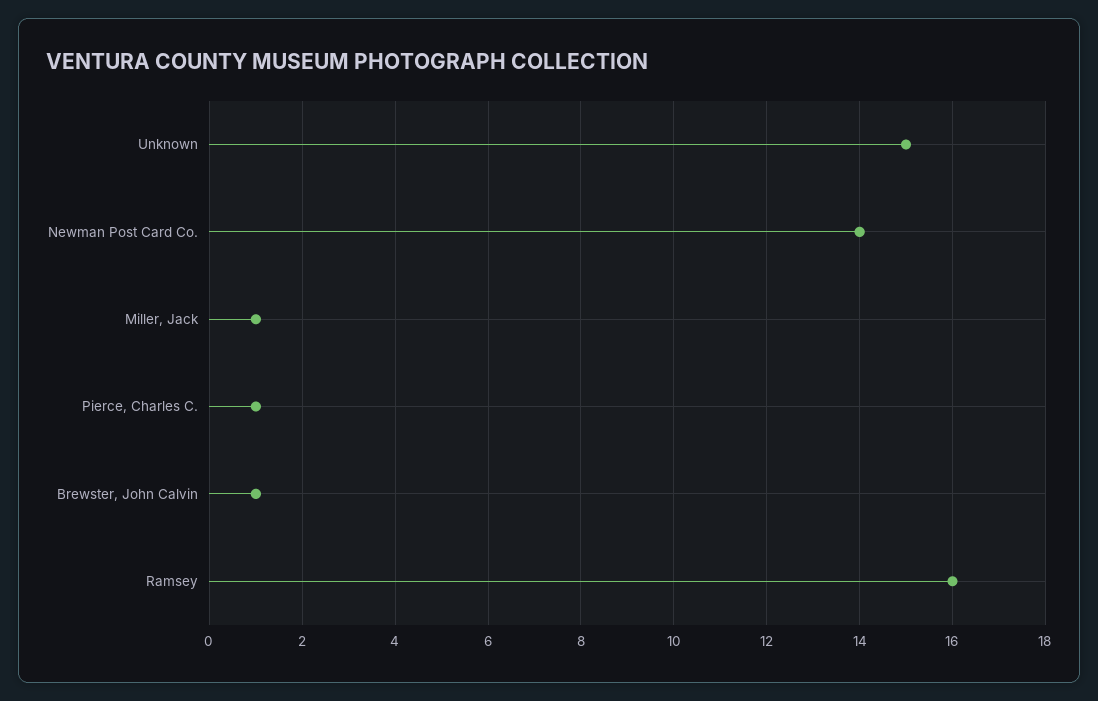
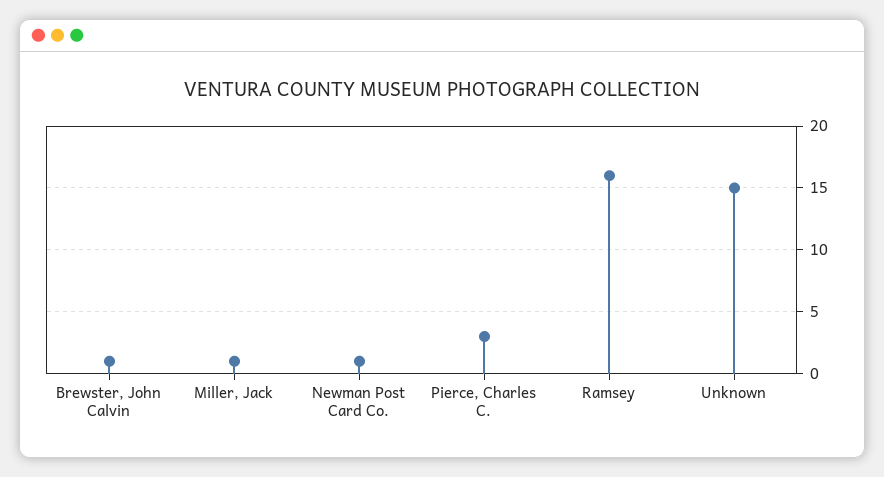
Newman Post Card Co.: 14 -> 1
Pierce, Charles C.: 1 -> 3

